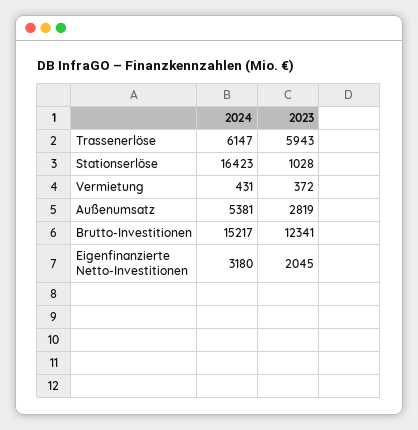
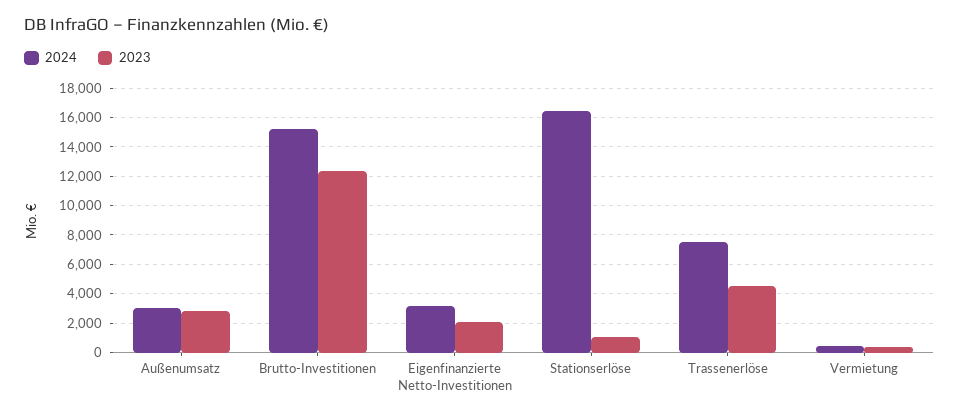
2024, Trassenerlöse: 6147 -> 7500
2023, Trassenerlöse: 5943 -> 4500
2024, Außenumsatz: 5381 -> 3000

